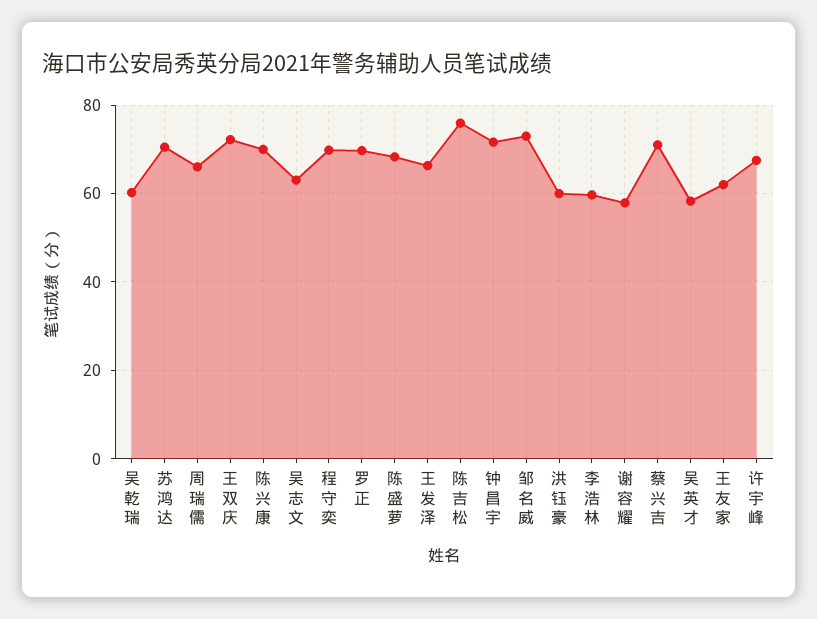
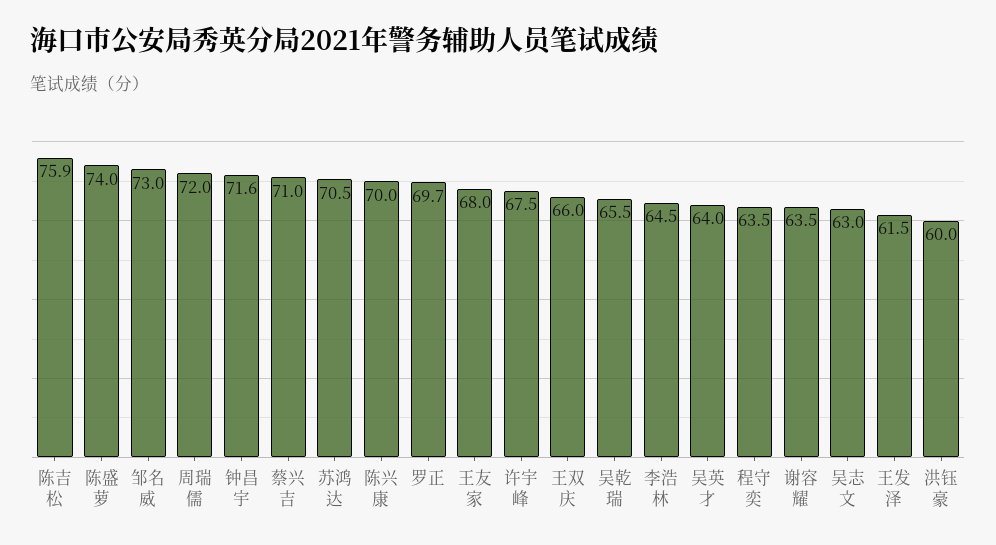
吴乾瑞: 60 -> 65.5
周瑞儒: 66 -> 72
王双庆: 72 -> 66
程守奕: 70 -> 63.5
陈盛萝: 68 -> 74
王发泽: 66 -> 61.5
李浩林: 60 -> 64.5
谢容耀: 58 -> 63.5
吴英才: 58 -> 64
王友家: 62 -> 68

